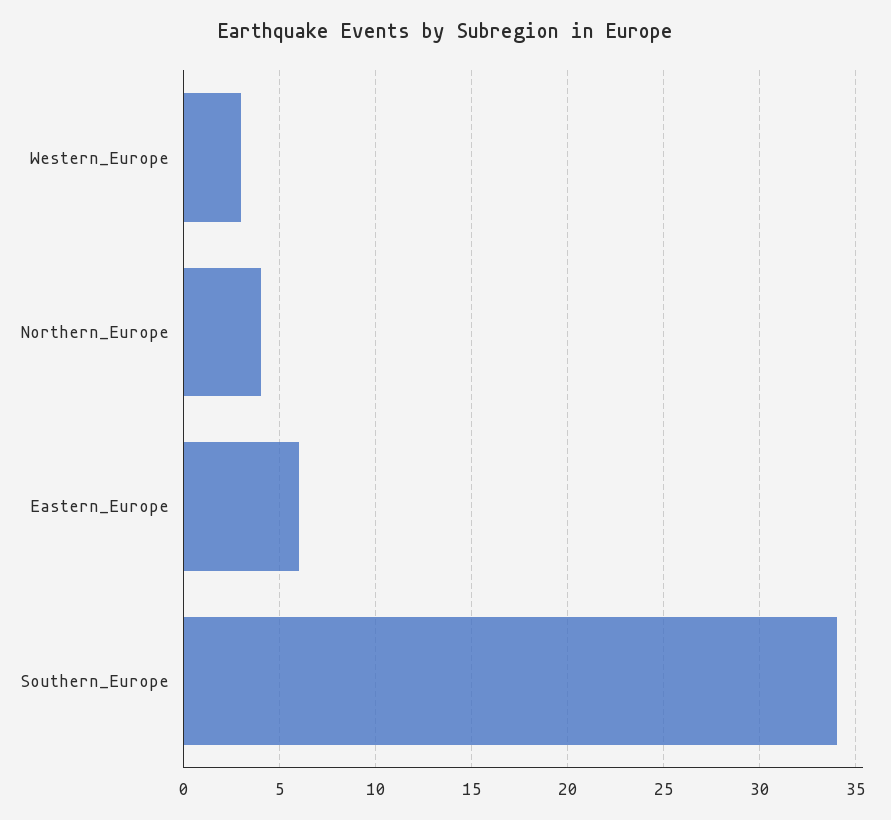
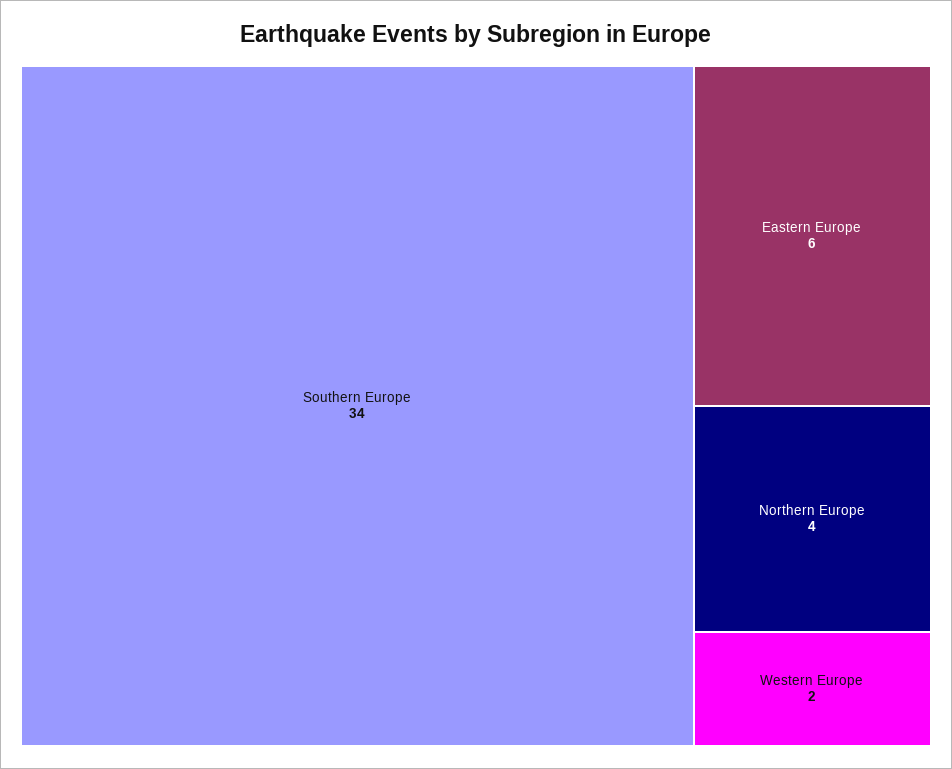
Western_Europe: 3 -> 2

